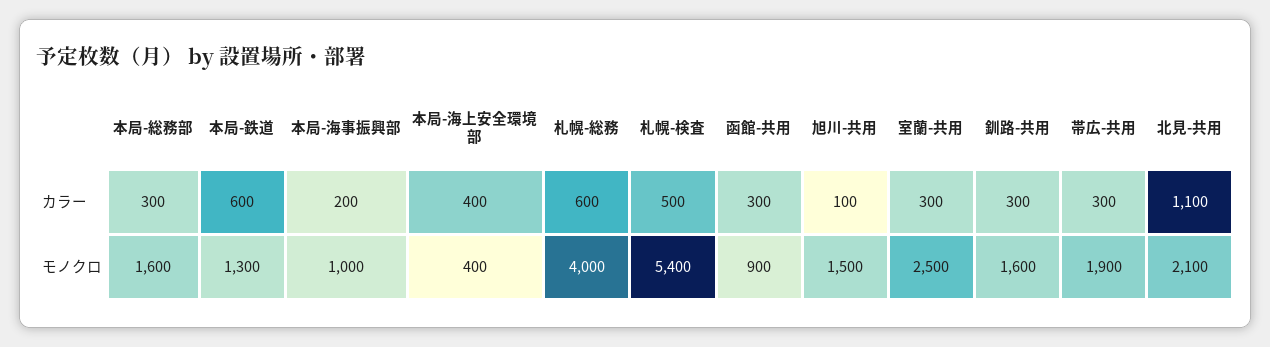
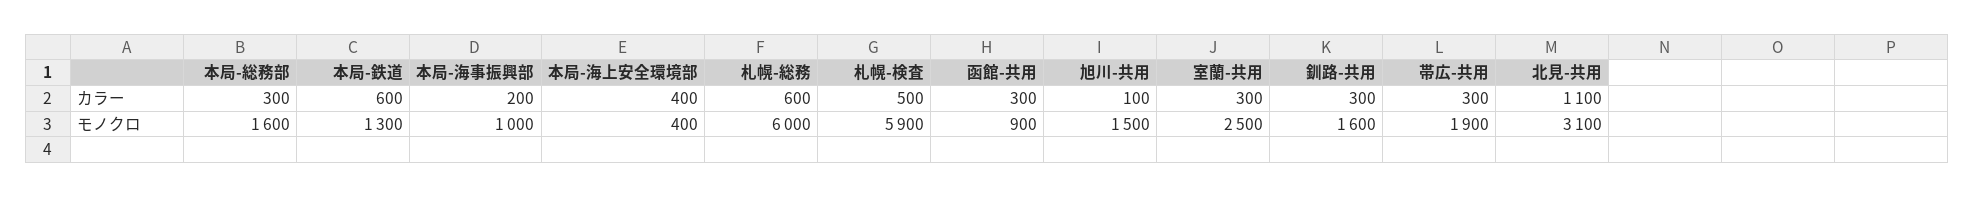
札幌-総務, モノクロ: 4000 -> 6000
札幌-検査, モノクロ: 5400 -> 5900
北見-共用, モノクロ: 2100 -> 3100

